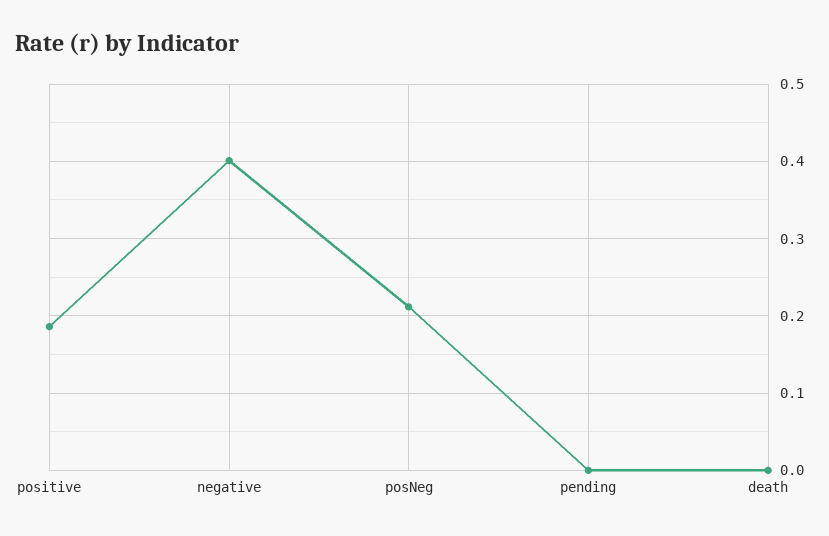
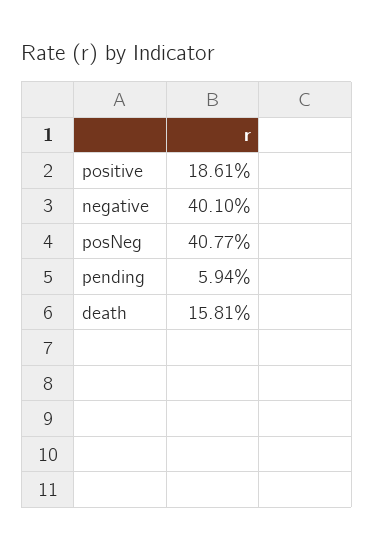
posNeg: 0.21 -> 0.4077
pending: 0 -> 0.0594
death: 0 -> 0.1581

